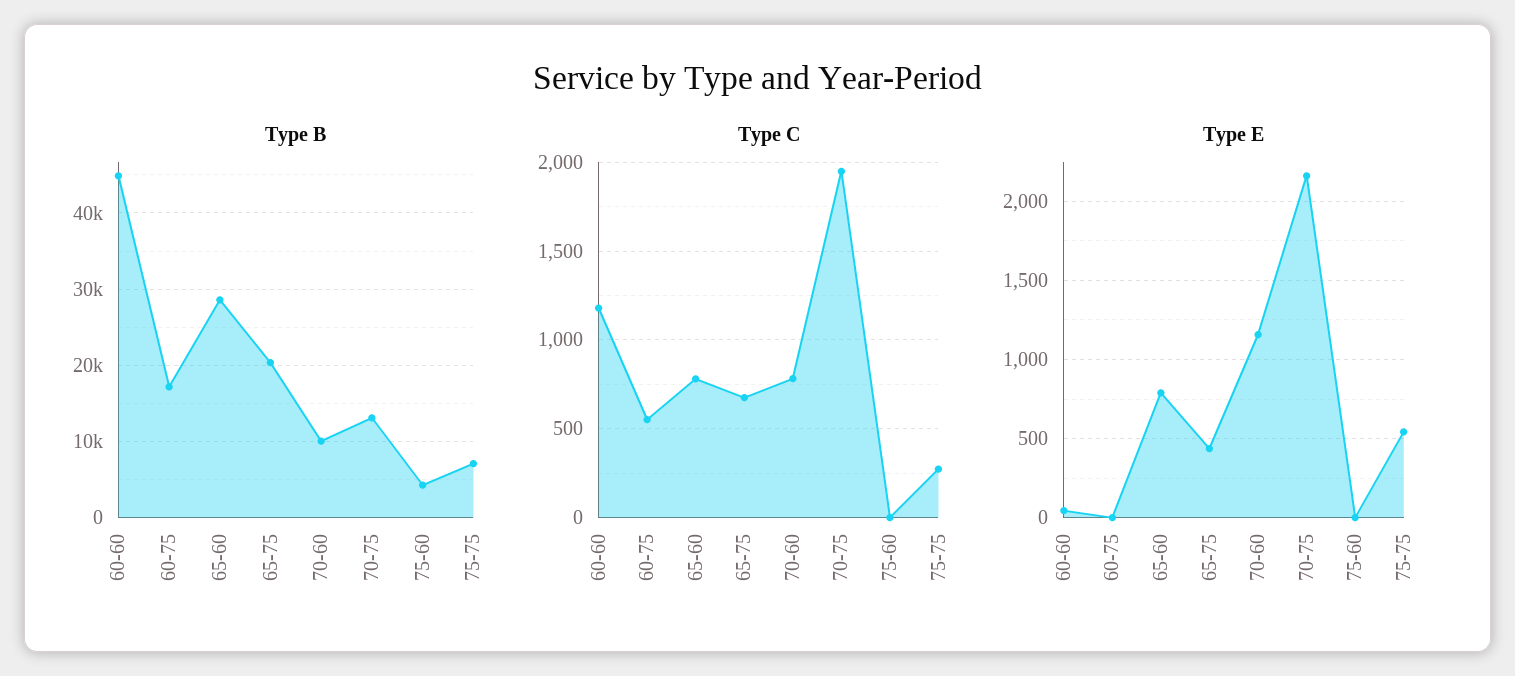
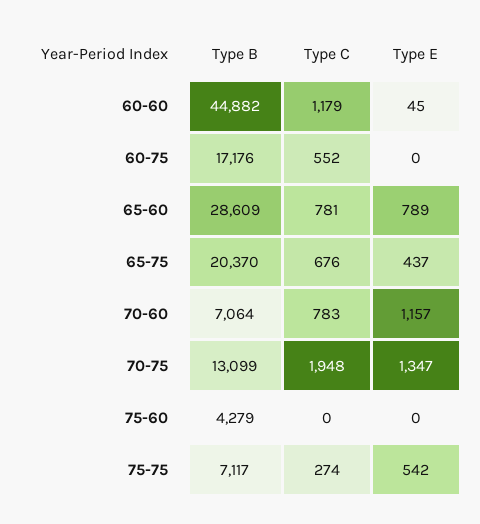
Type B, 70-60: 10000 -> 7064
Type E, 70-75: 2150 -> 1347

